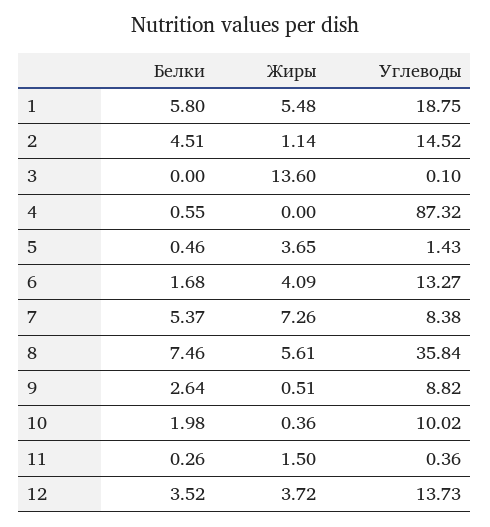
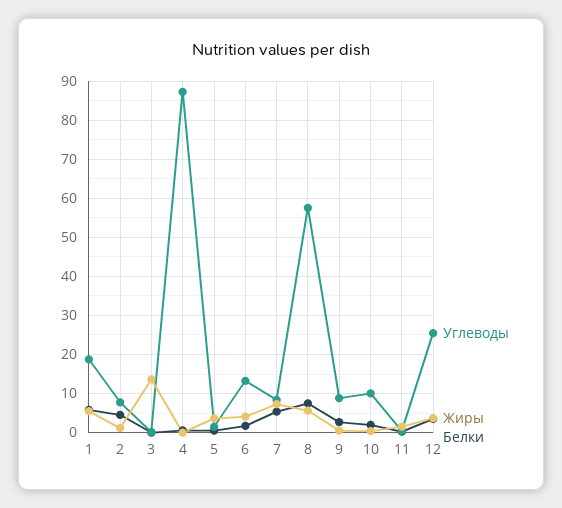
Углеводы, 2: 14.52 -> 8
Углеводы, 8: 35.84 -> 58
Углеводы, 12: 13.73 -> 26

